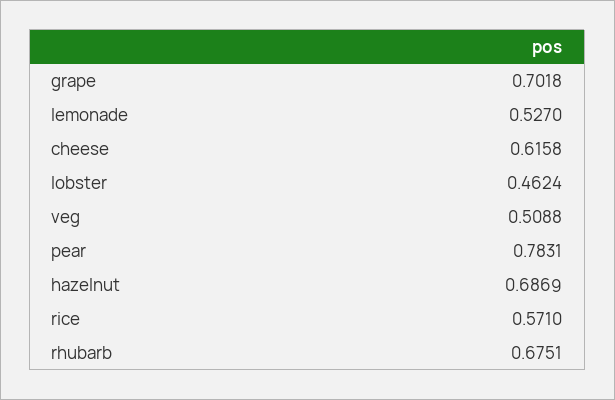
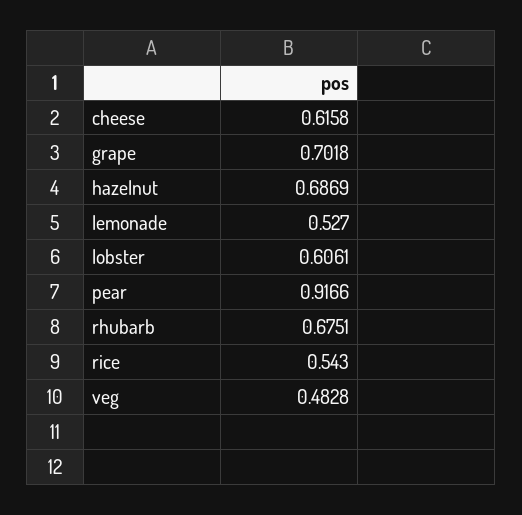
lobster: 0.4624 -> 0.6061
veg: 0.5088 -> 0.4828
pear: 0.7831 -> 0.9166
rice: 0.571 -> 0.543

